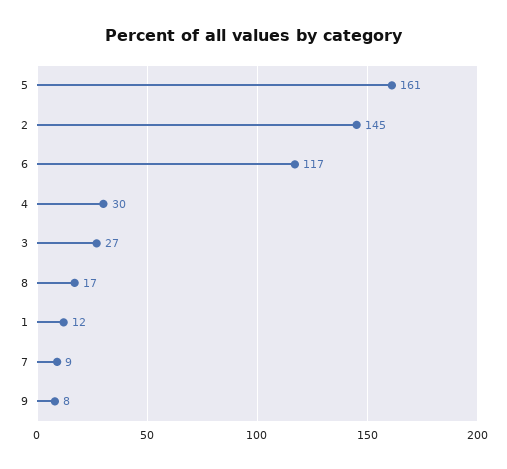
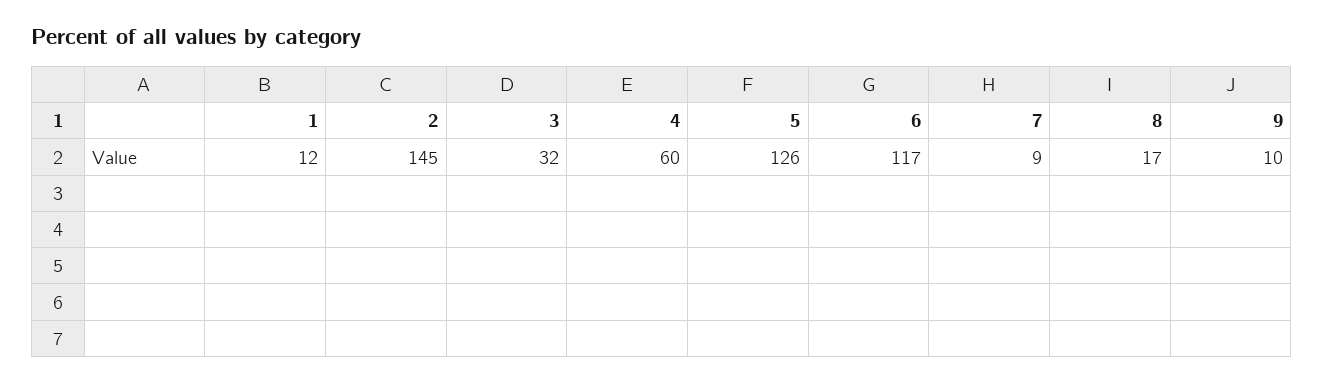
5: 161 -> 126
4: 30 -> 60
3: 27 -> 32
9: 8 -> 10

